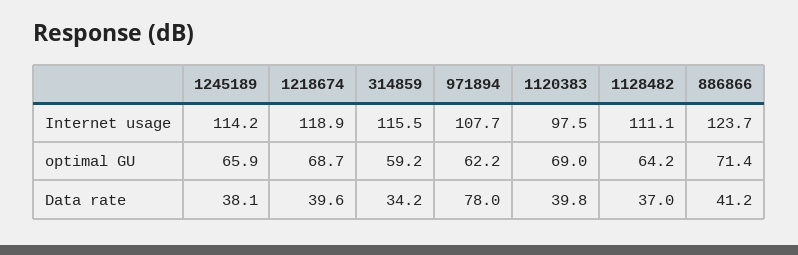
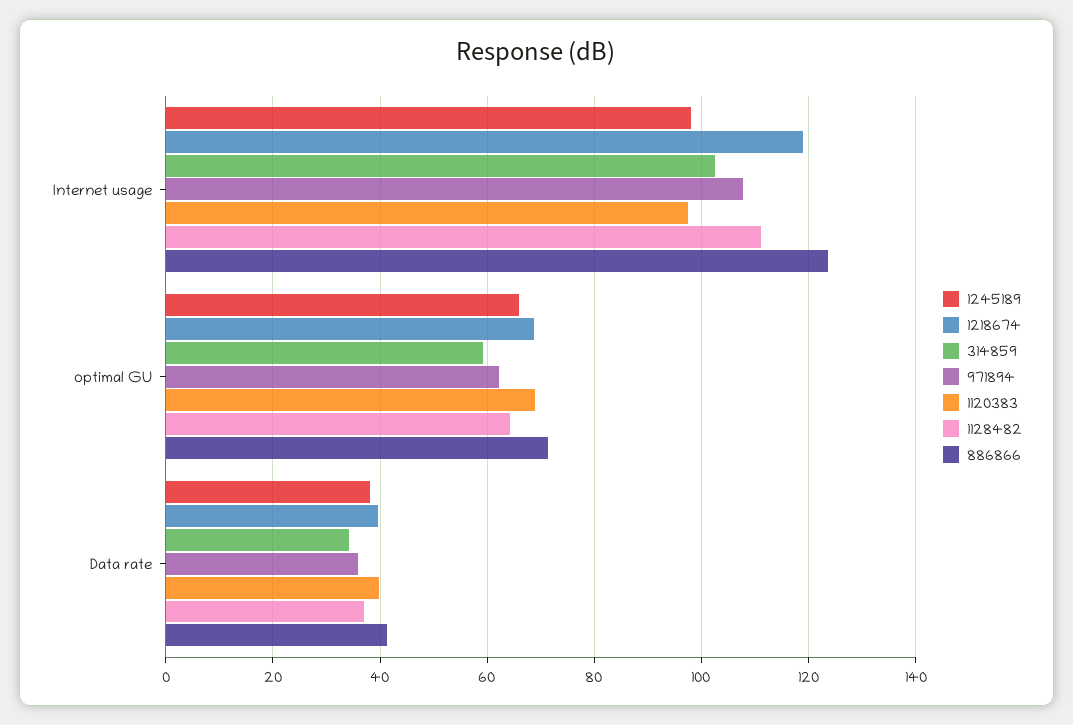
1245189, Internet usage: 114.2 -> 98
314859, Internet usage: 115.5 -> 102
971894, Data rate: 78 -> 36

